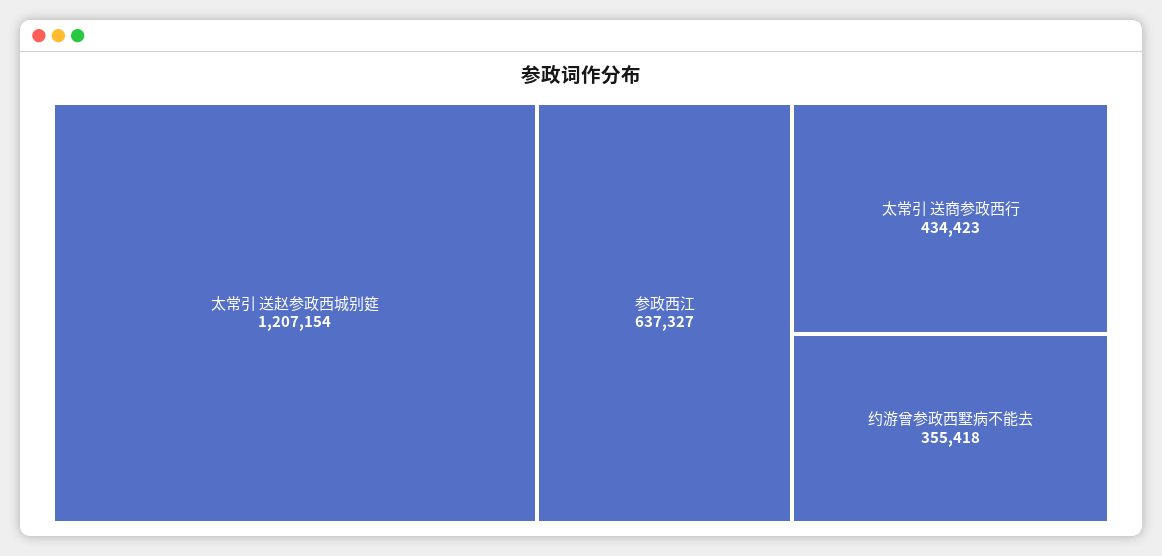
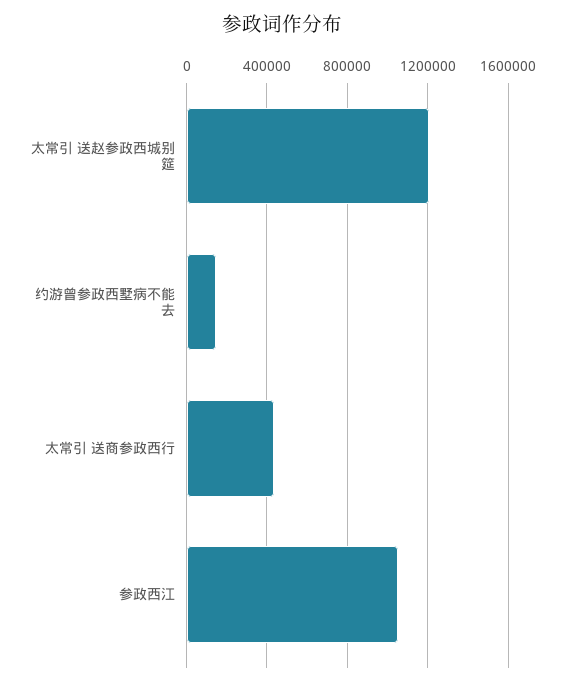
参政西江: 637327 -> 1050000
约游曾参政西墅病不能去: 355418 -> 150000

